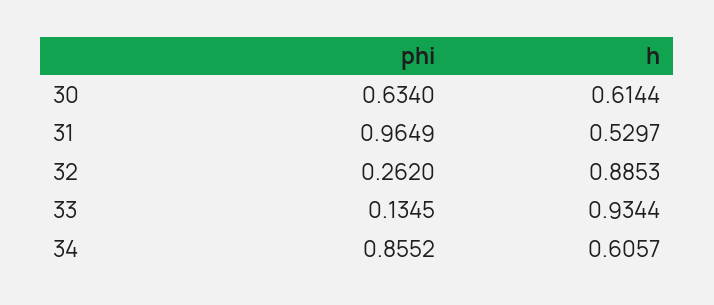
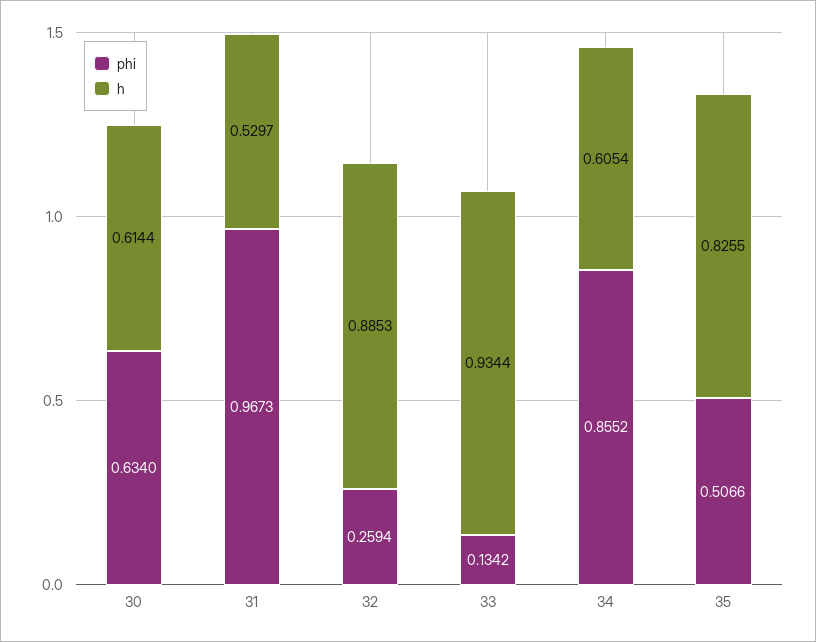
phi, 31: 0.9649 -> 0.9673
phi, 32: 0.262 -> 0.2594
phi, 33: 0.1345 -> 0.1342
h, 34: 0.6057 -> 0.6054
phi, 35: none -> 0.5066
h, 35: none -> 0.8255

